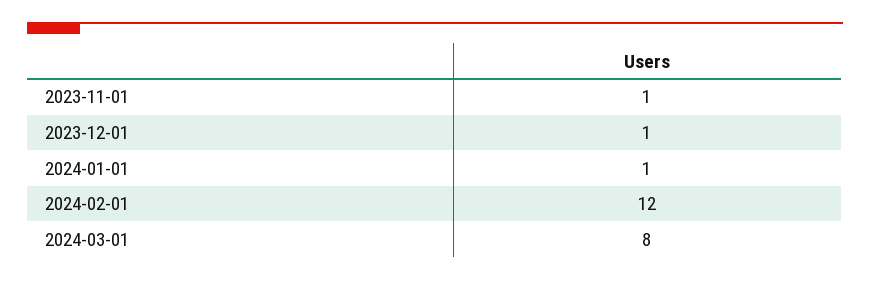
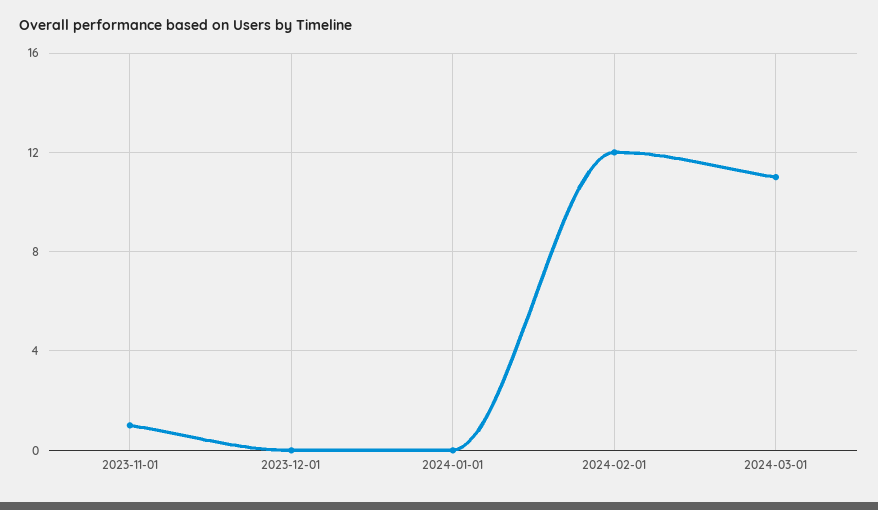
2023-12-01: 1 -> 0
2024-01-01: 1 -> 0
2024-03-01: 8 -> 11

